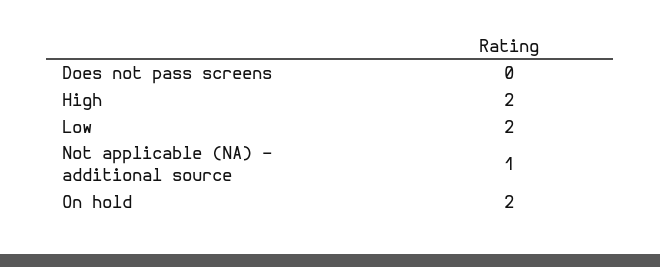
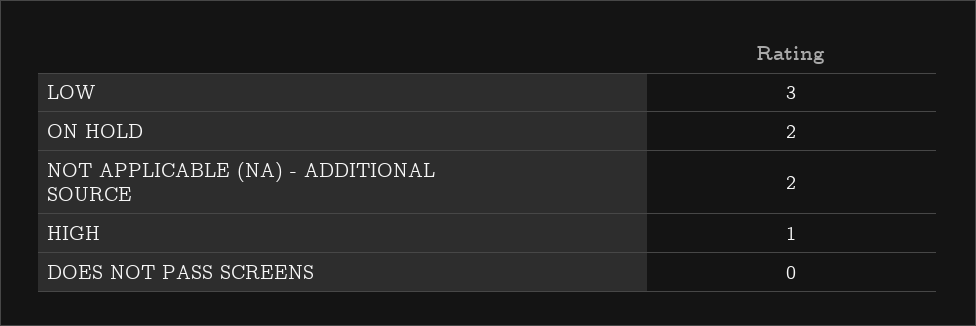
High: 2 -> 1
Low: 2 -> 3
Not applicable (NA) - additional source: 1 -> 2

